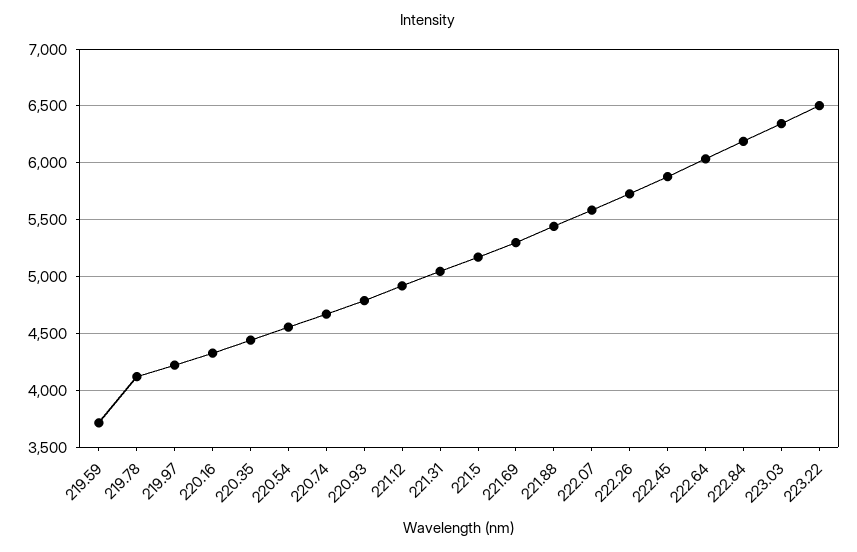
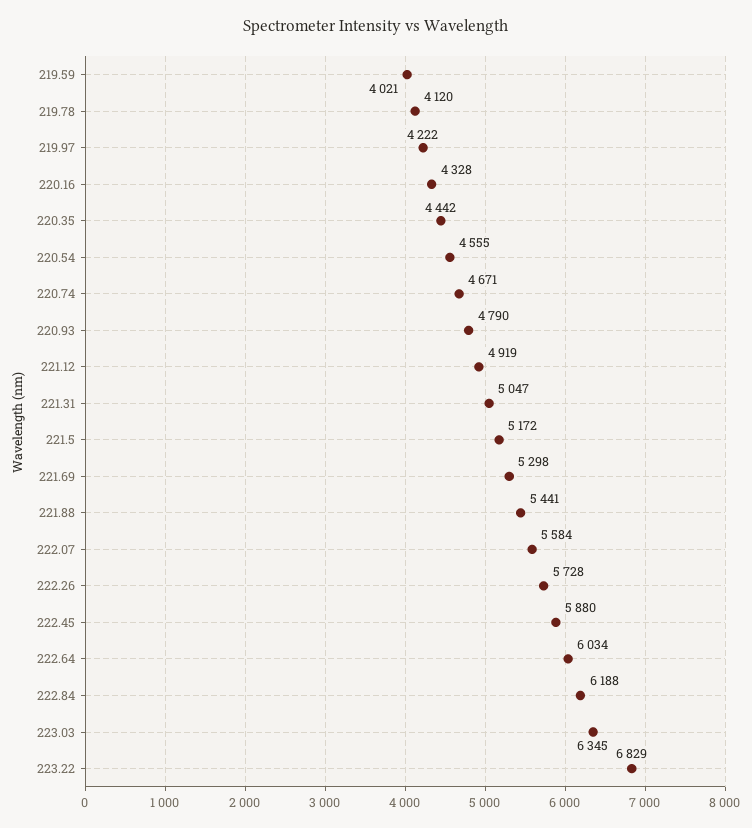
219.59: 3700 -> 4021
223.22: 6500 -> 6829

